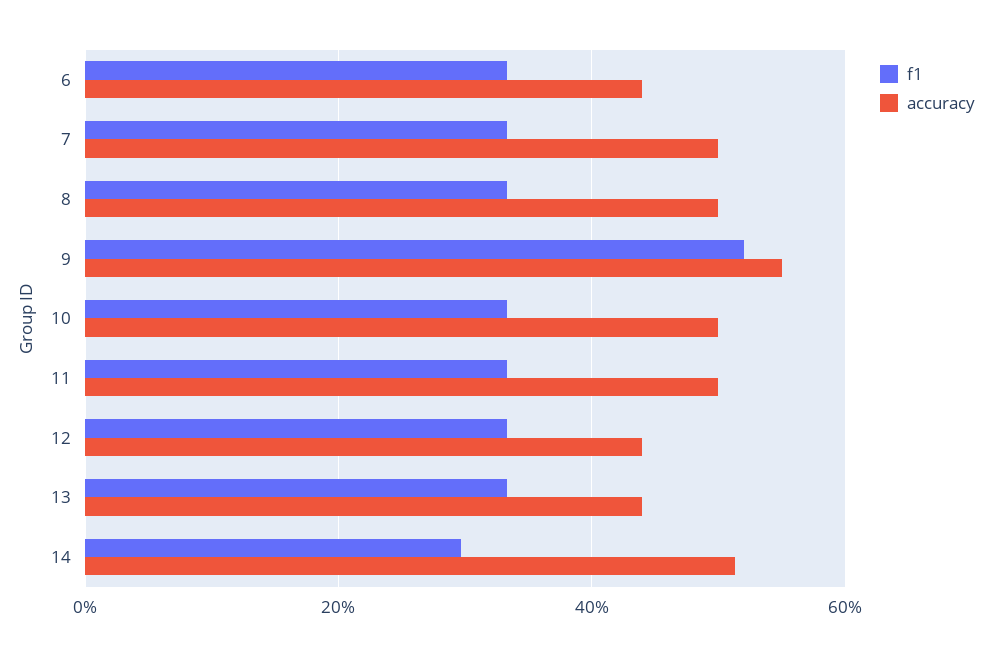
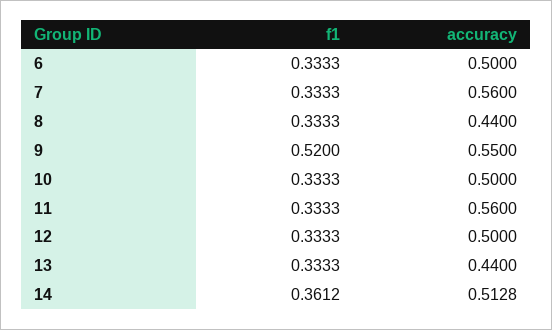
accuracy, 6: 0.44 -> 0.5
accuracy, 7: 0.5 -> 0.56
accuracy, 8: 0.5 -> 0.44
accuracy, 11: 0.5 -> 0.56
accuracy, 12: 0.44 -> 0.5
f1, 14: 0.3 -> 0.3612

